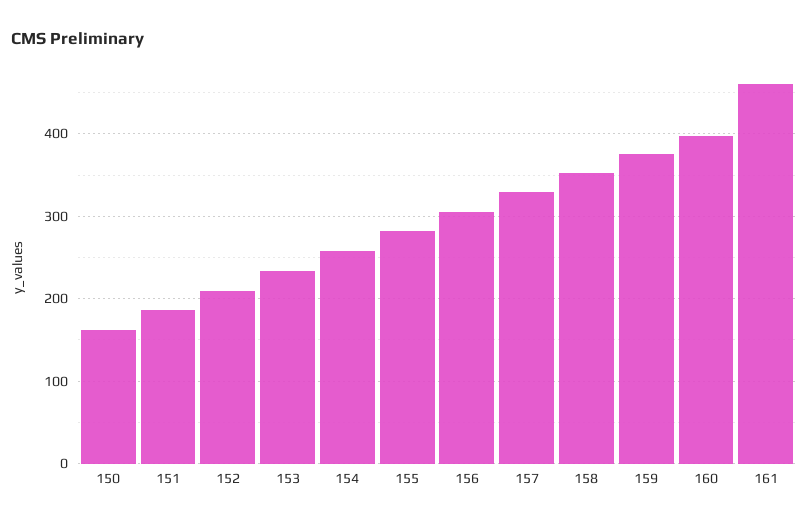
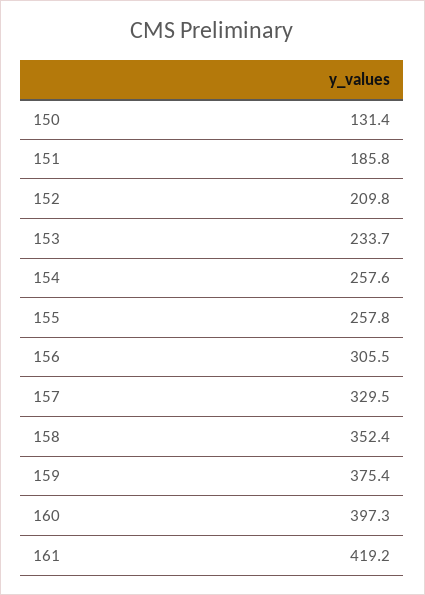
150: 160 -> 131.4
155: 280 -> 257.8
161: 460 -> 419.2

